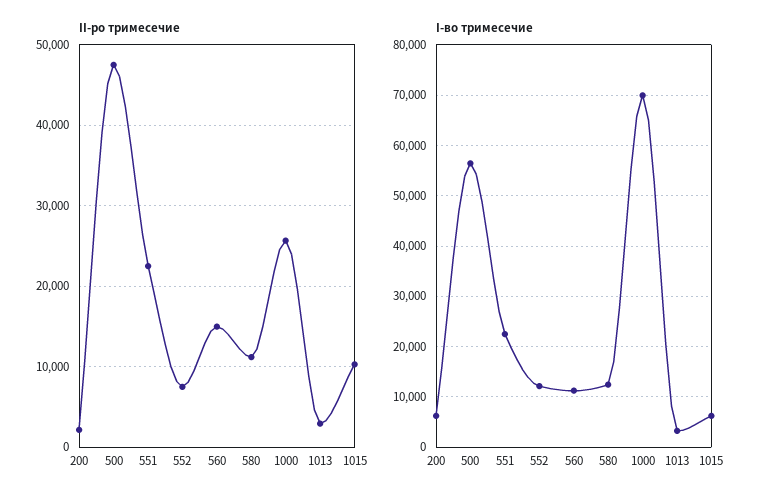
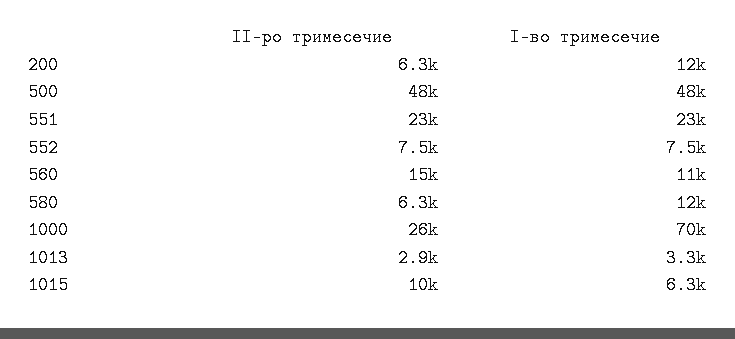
II-ро тримесечие, 200: 2000 -> 6300
II-ро тримесечие, 580: 11000 -> 6300
I-во тримесечие, 200: 6000 -> 12000
I-во тримесечие, 500: 56000 -> 48000
I-во тримесечие, 552: 12000 -> 7500

